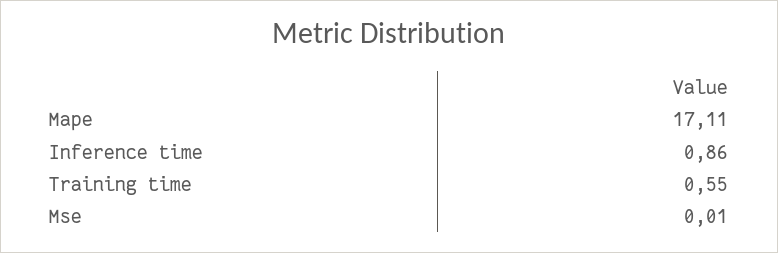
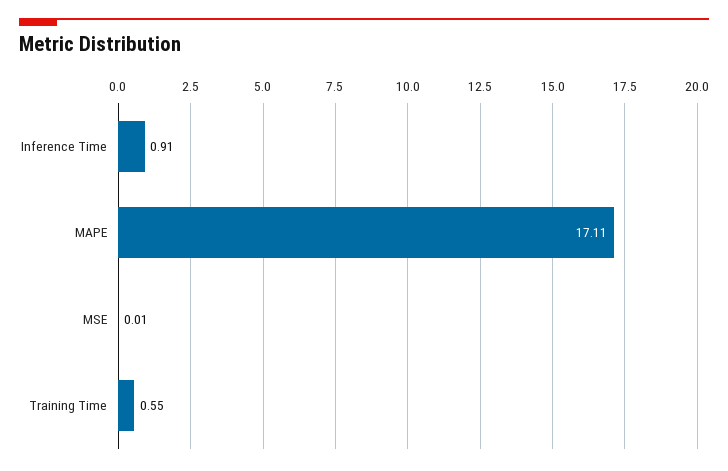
Inference time: 0.86 -> 0.91

